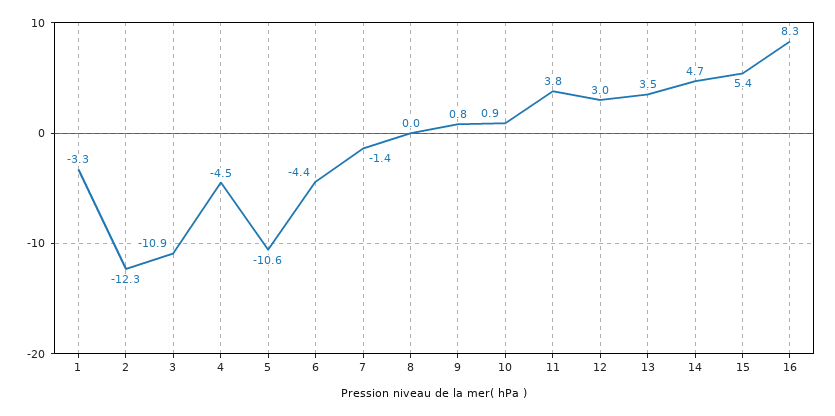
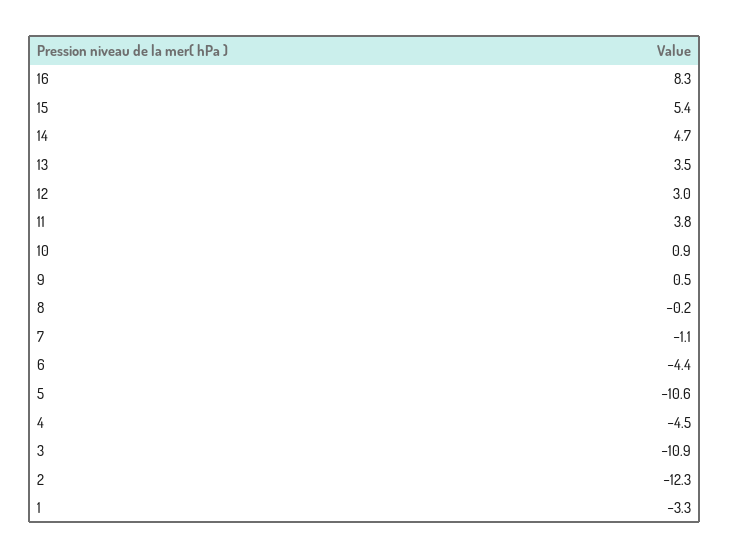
7: -1.4 -> -1.1
8: 0 -> -0.2
9: 0.8 -> 0.5

